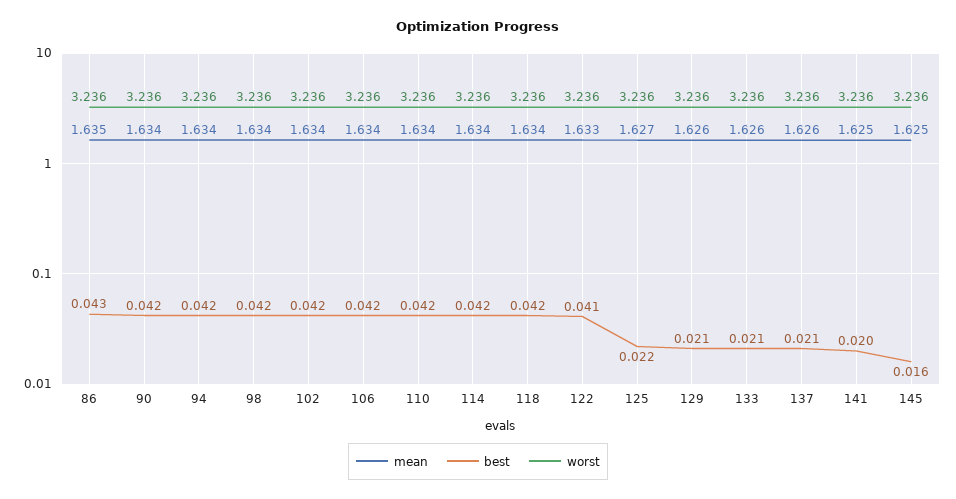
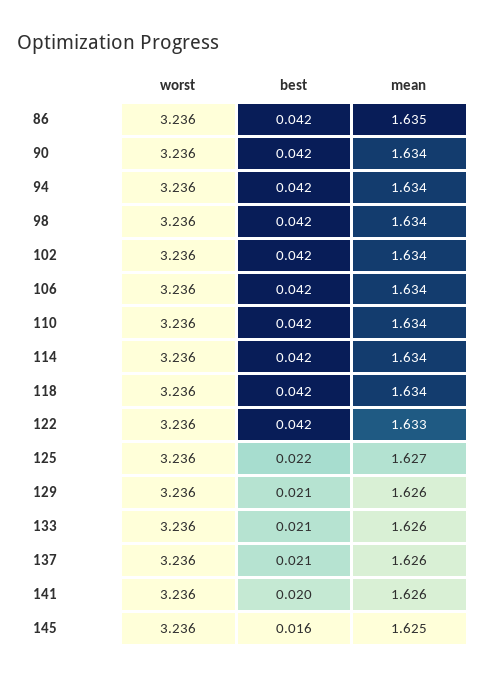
best, 86: 0.043 -> 0.042
best, 122: 0.041 -> 0.042
mean, 141: 1.625 -> 1.626

